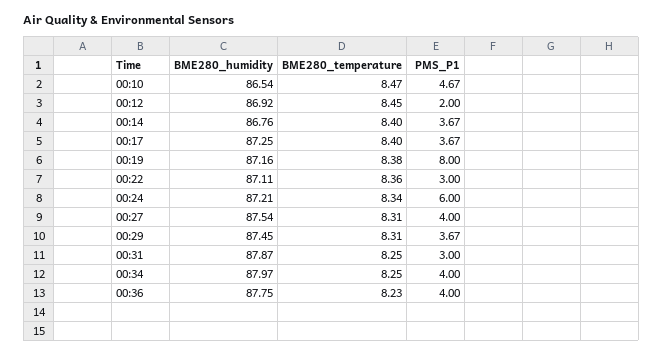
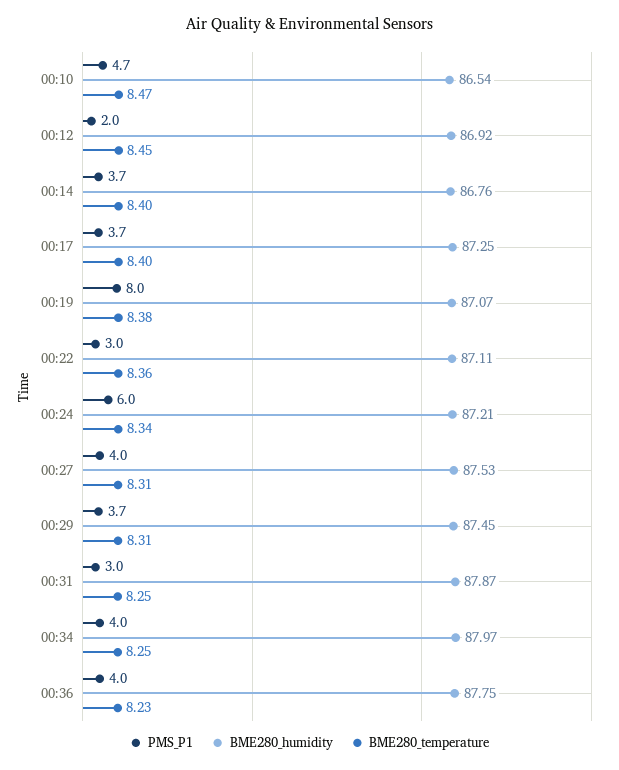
BME280_humidity, 00:19: 87.16 -> 87.07
BME280_humidity, 00:27: 87.54 -> 87.53

